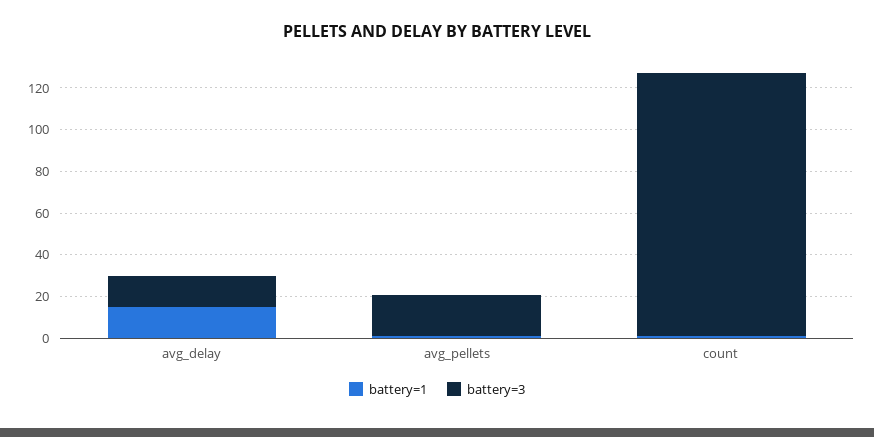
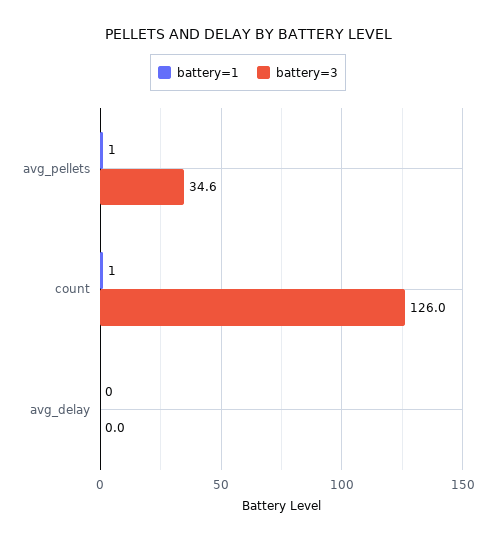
battery=1, avg_delay: 15 -> 0
battery=3, avg_delay: 15 -> 0
battery=3, avg_pellets: 20 -> 34.6

